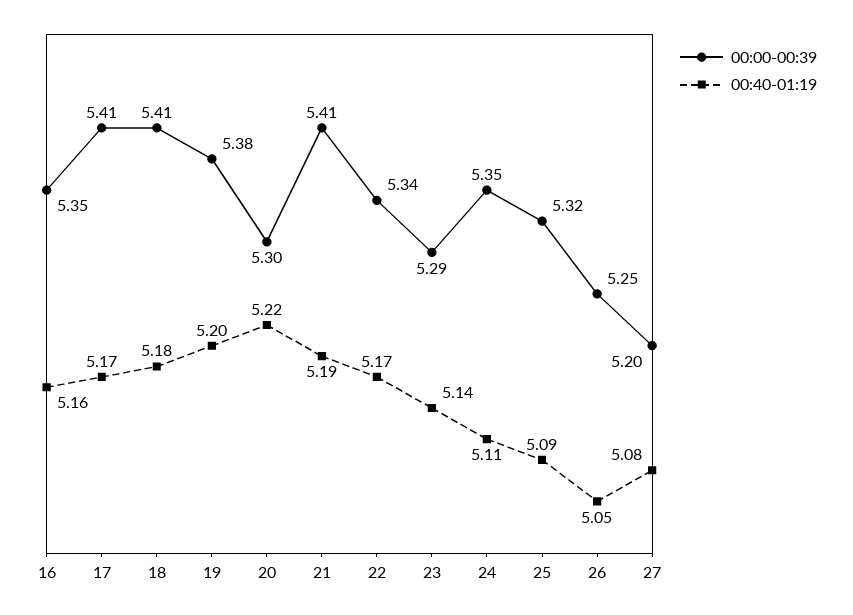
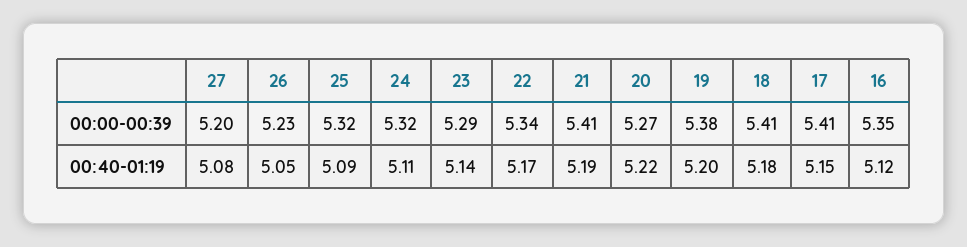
00:40-01:19, 16: 5.16 -> 5.12
00:40-01:19, 17: 5.17 -> 5.15
00:00-00:39, 20: 5.3 -> 5.27
00:00-00:39, 24: 5.35 -> 5.32
00:00-00:39, 26: 5.25 -> 5.23

